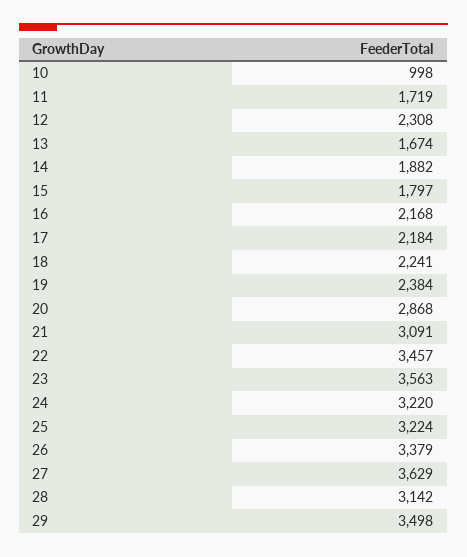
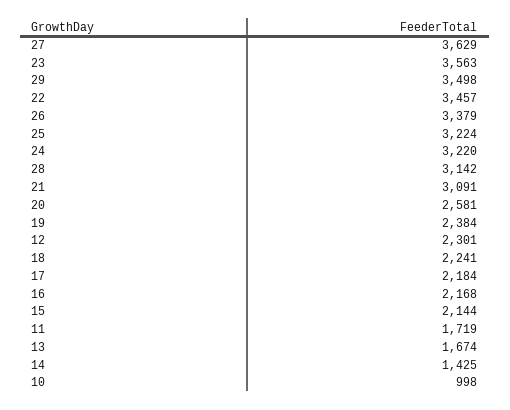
12: 2308 -> 2301
14: 1882 -> 1425
15: 1797 -> 2144
20: 2868 -> 2581

